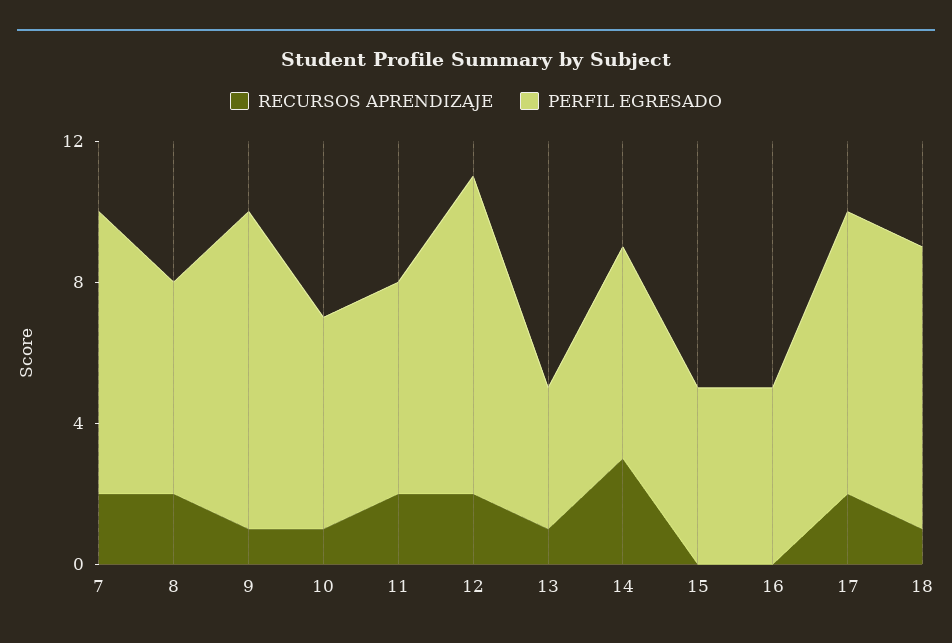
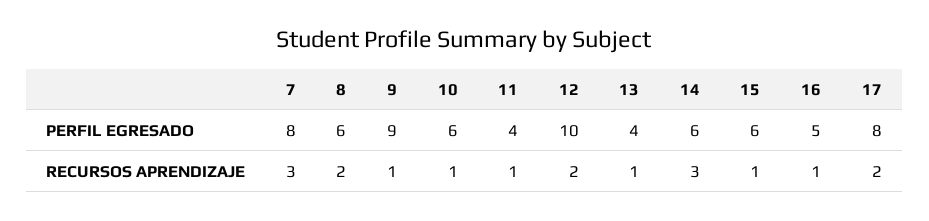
RECURSOS APRENDIZAJE, 7: 2 -> 3
RECURSOS APRENDIZAJE, 11: 2 -> 1
PERFIL EGRESADO, 11: 6 -> 4
PERFIL EGRESADO, 12: 9 -> 10
RECURSOS APRENDIZAJE, 15: 0 -> 1
PERFIL EGRESADO, 15: 5 -> 6
RECURSOS APRENDIZAJE, 16: 0 -> 1
RECURSOS APRENDIZAJE, 18: 1 -> none
PERFIL EGRESADO, 18: 8 -> none

